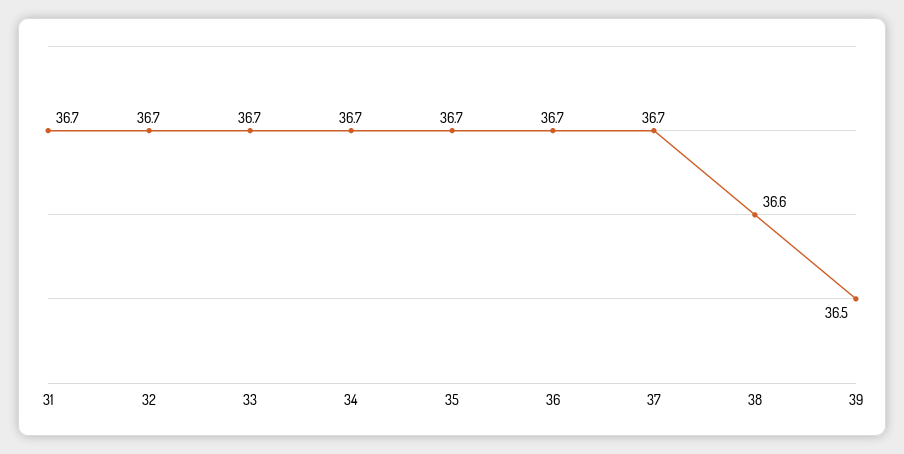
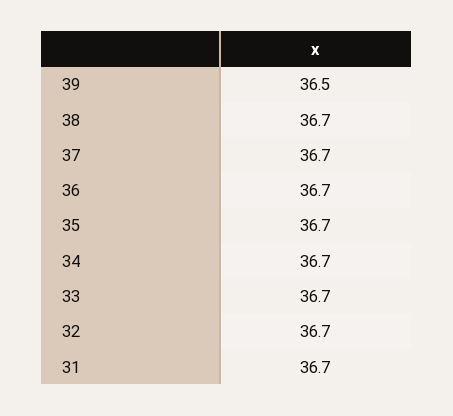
38: 36.6 -> 36.7

